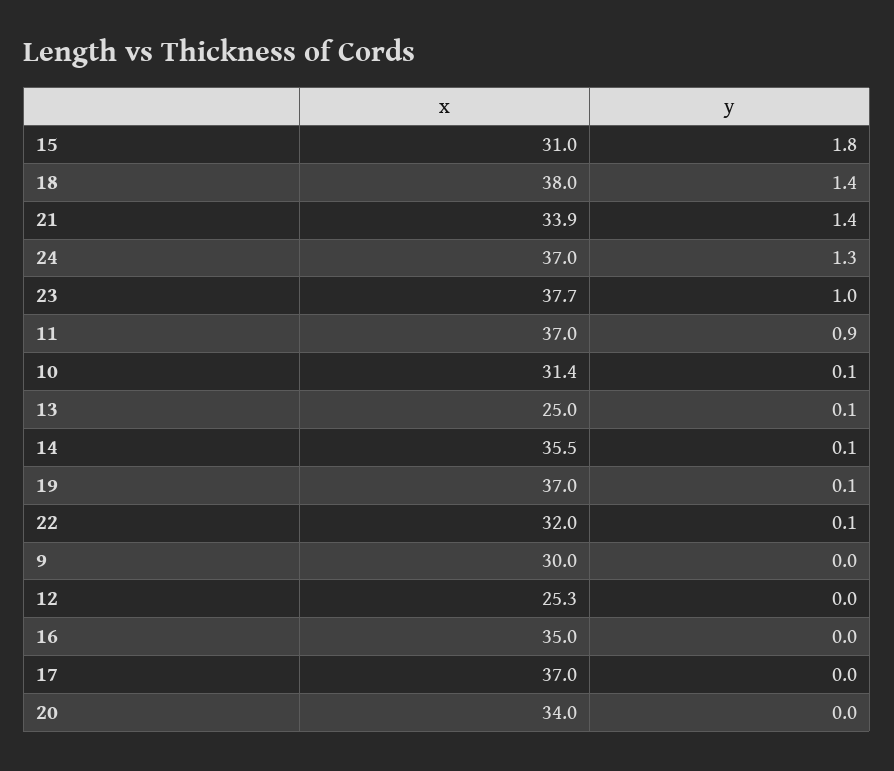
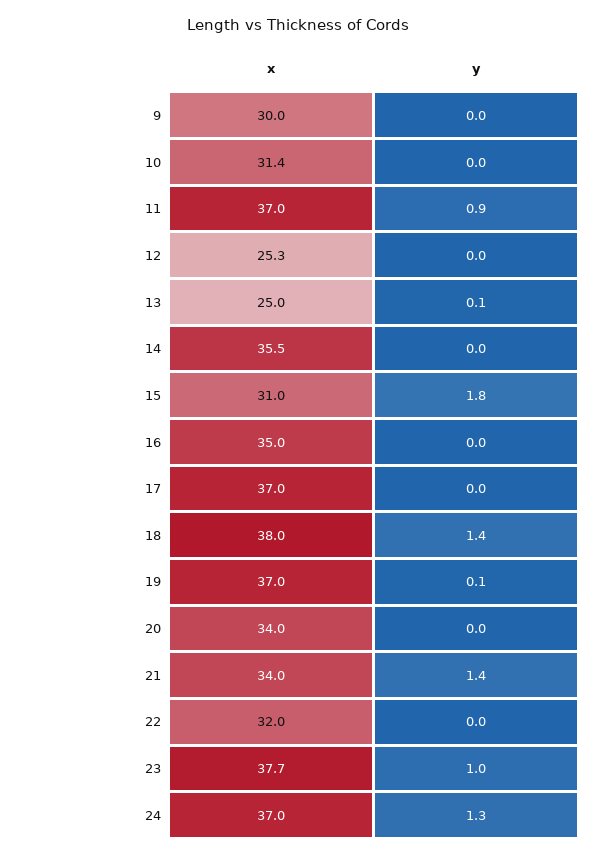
x, 21: 33.9 -> 34
y, 10: 0.1 -> 0
y, 14: 0.1 -> 0
y, 22: 0.1 -> 0

